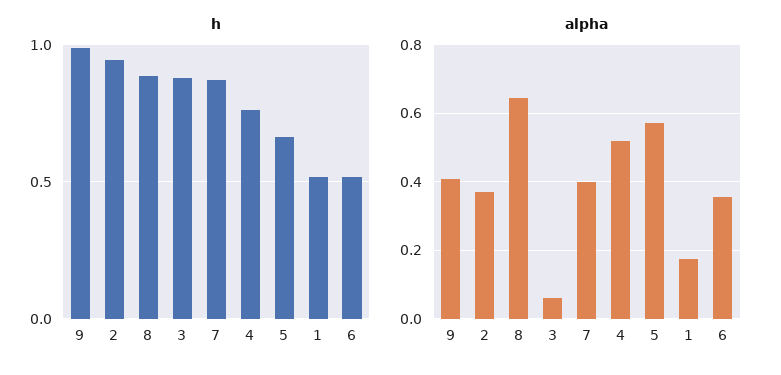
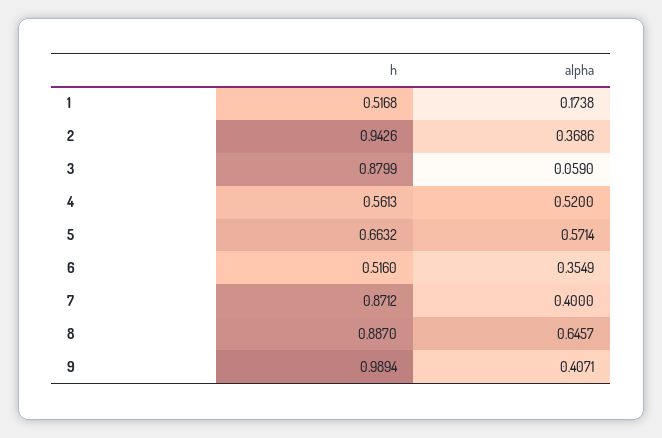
h, 4: 0.75 -> 0.5613

